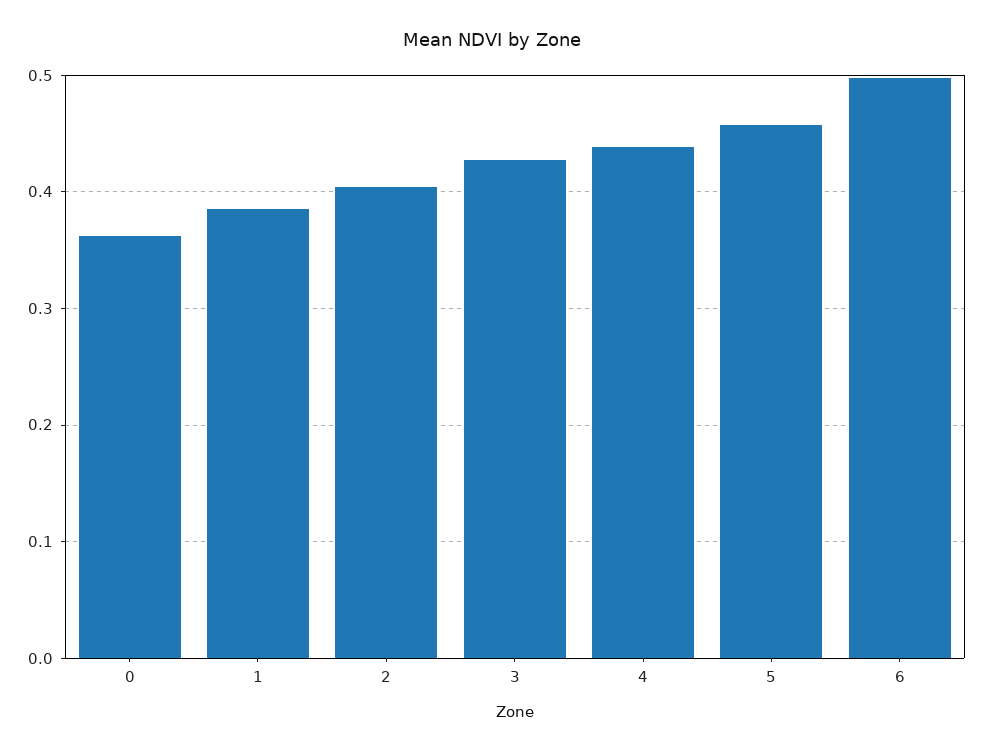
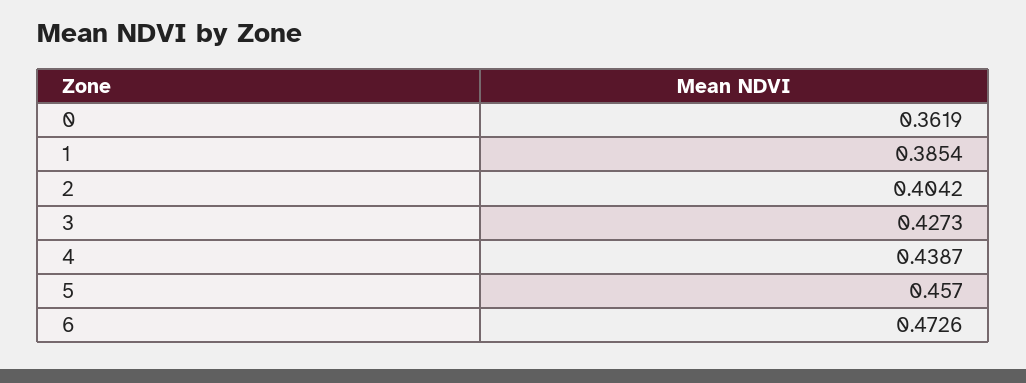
6: 0.5 -> 0.4726

